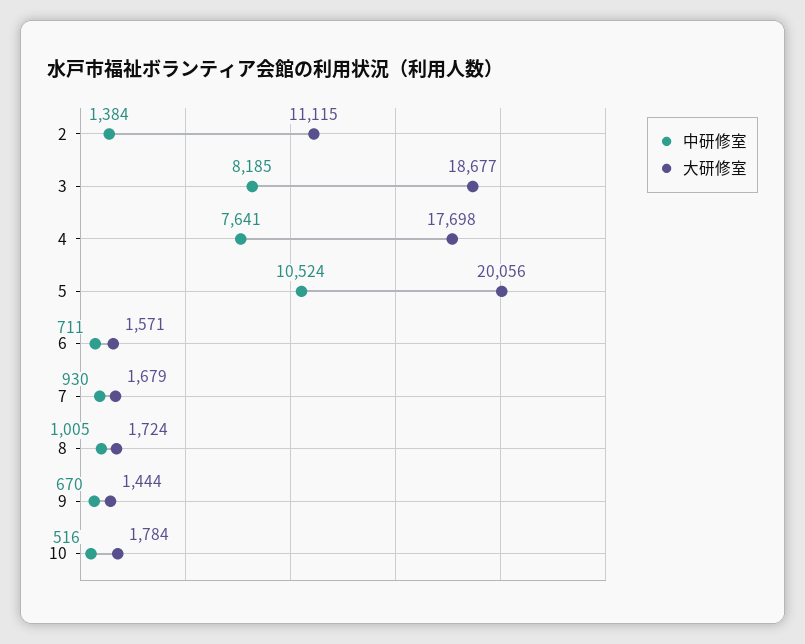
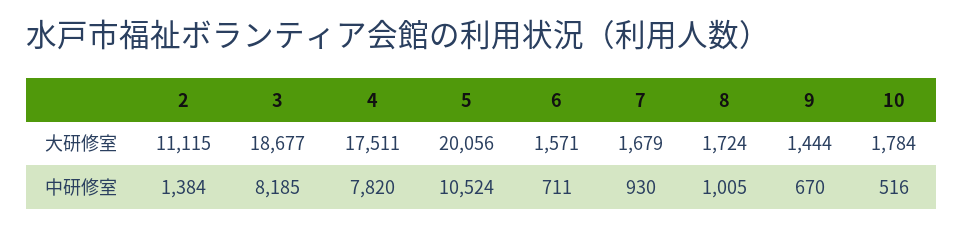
中研修室, 4: 7641 -> 7820
大研修室, 4: 17698 -> 17511

